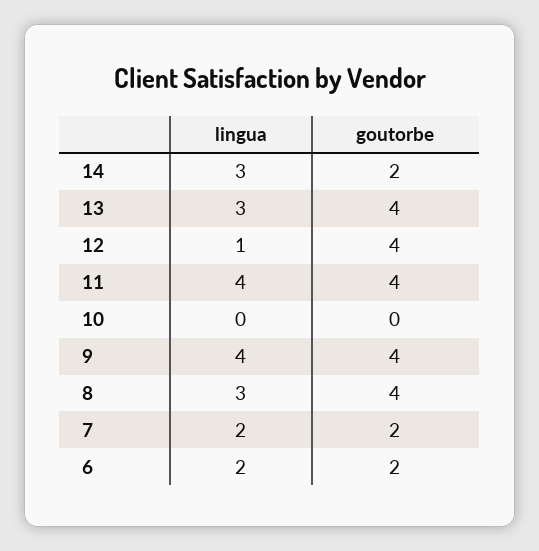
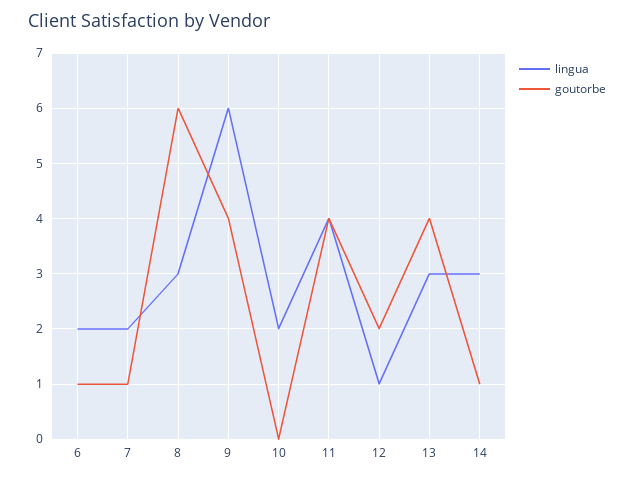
goutorbe, 14: 2 -> 1
goutorbe, 12: 4 -> 2
lingua, 10: 0 -> 2
lingua, 9: 4 -> 6
goutorbe, 8: 4 -> 6
goutorbe, 7: 2 -> 1
goutorbe, 6: 2 -> 1

